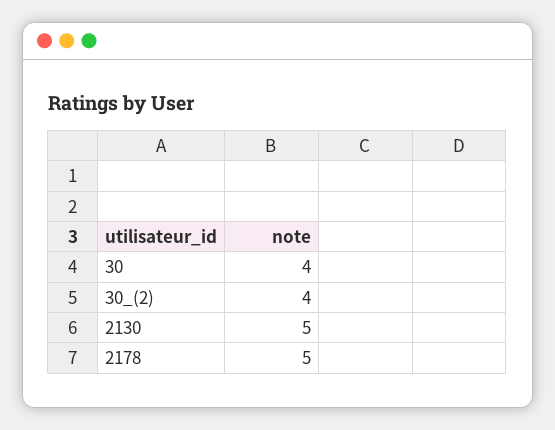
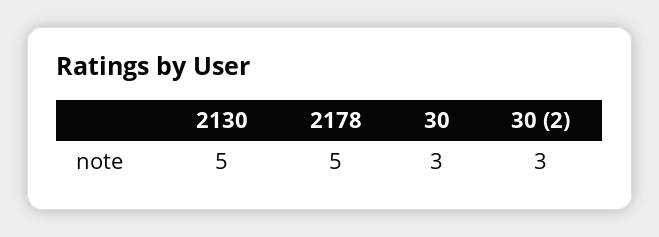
30: 4 -> 3
30_(2): 4 -> 3

